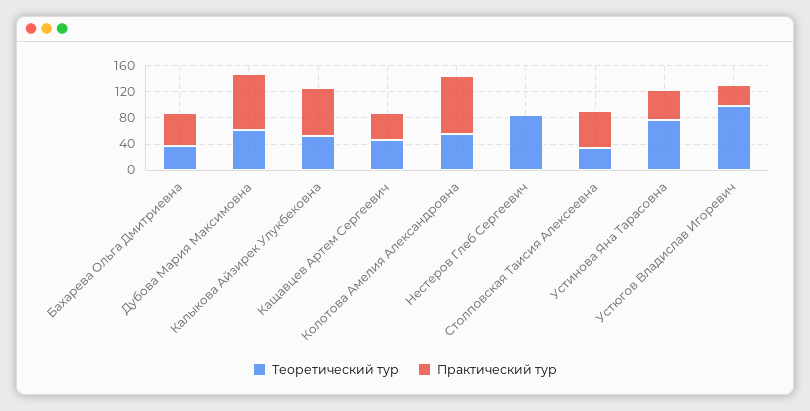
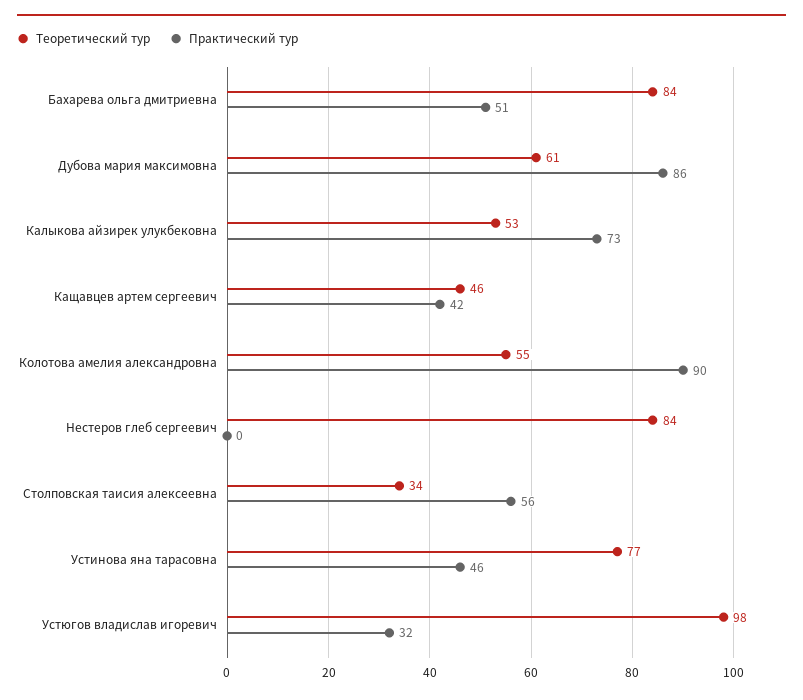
Теоретический тур, Бахарева Ольга Дмитриевна: 40 -> 84

